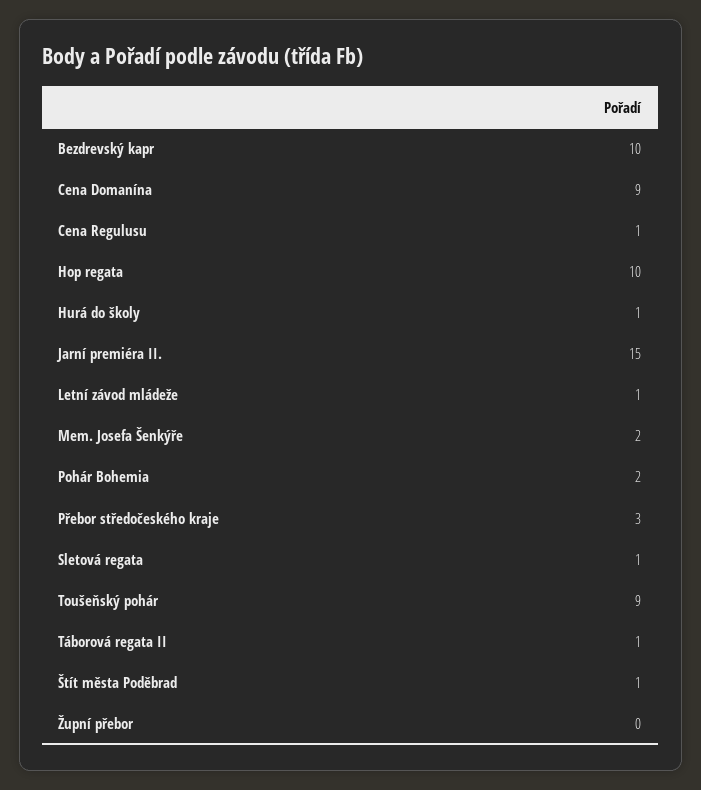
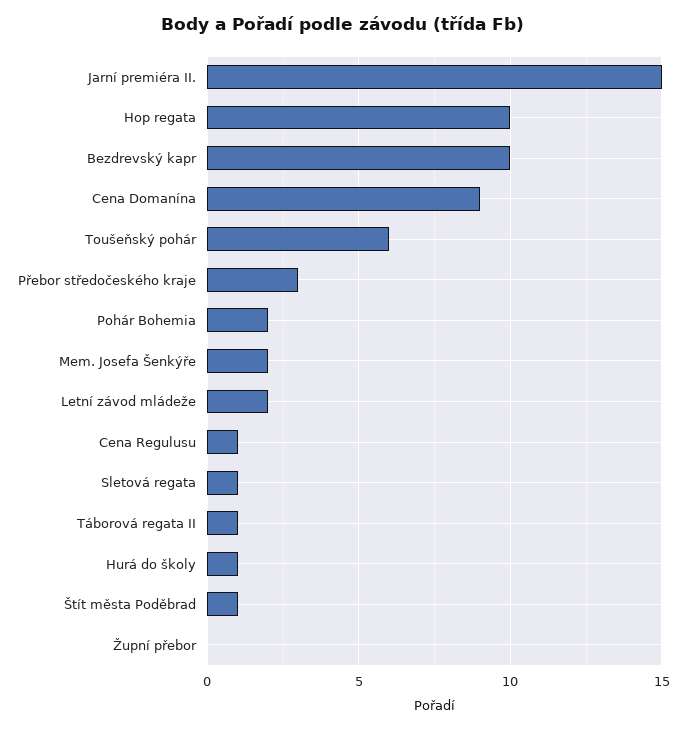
Letní závod mládeže: 1 -> 2
Toušeňský pohár: 9 -> 6

